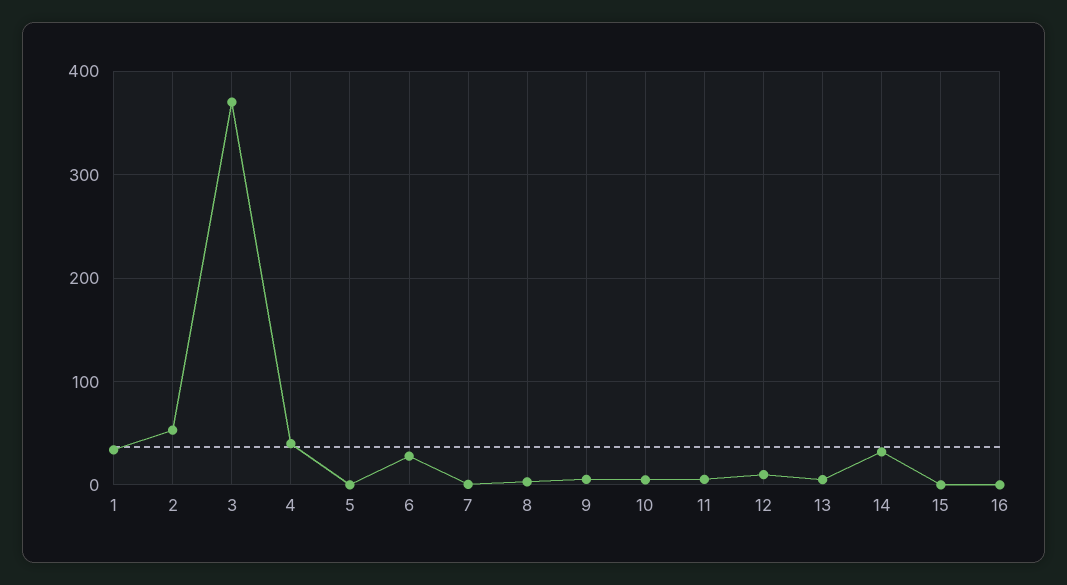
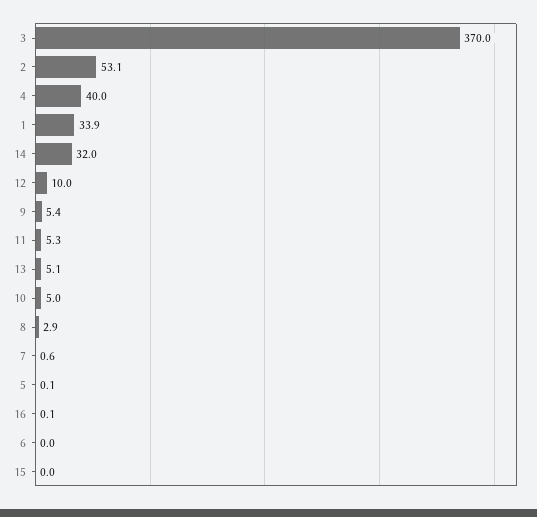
6: 30 -> 0

